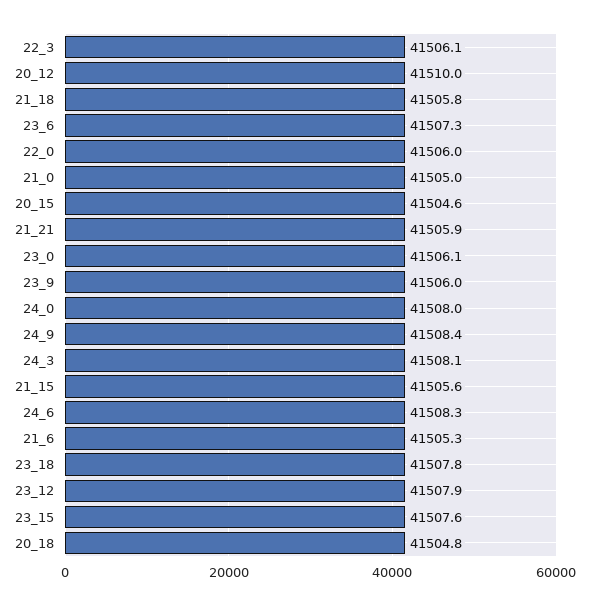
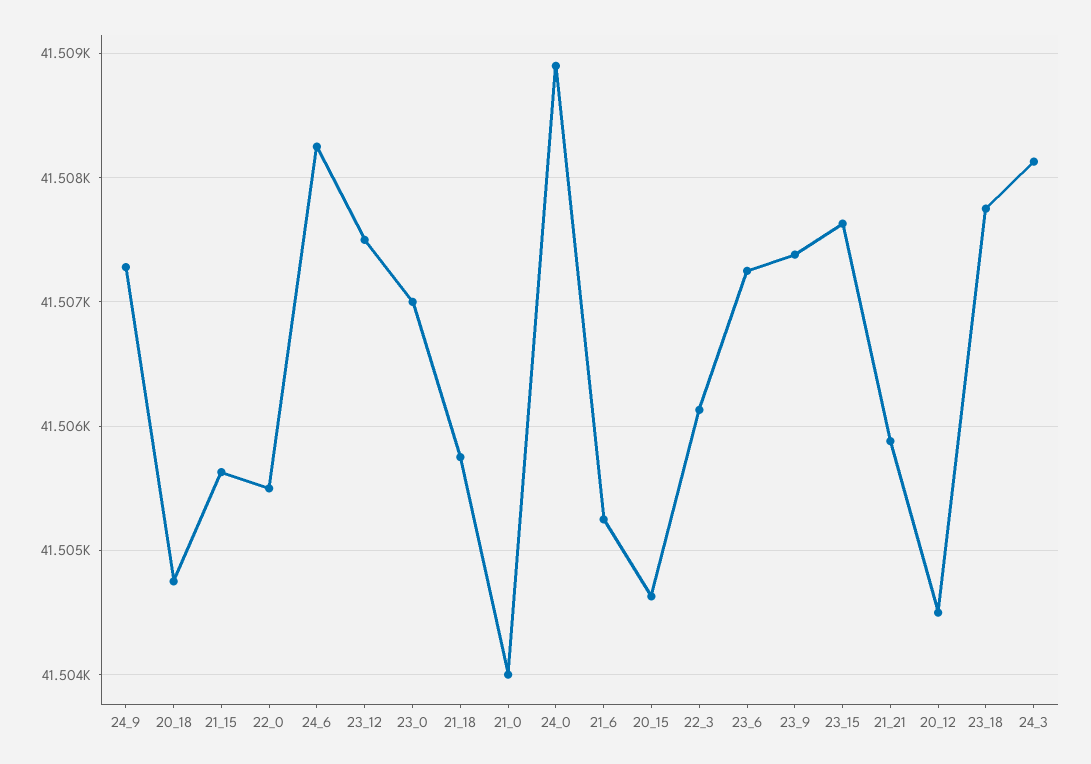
20_12: 41510 -> 41504.5
22_0: 41506 -> 41505.5
21_0: 41505 -> 41504
23_0: 41506.1 -> 41507
23_9: 41506 -> 41507.4
24_0: 41508 -> 41508.9
24_9: 41508.4 -> 41507.3
23_12: 41507.9 -> 41507.5

